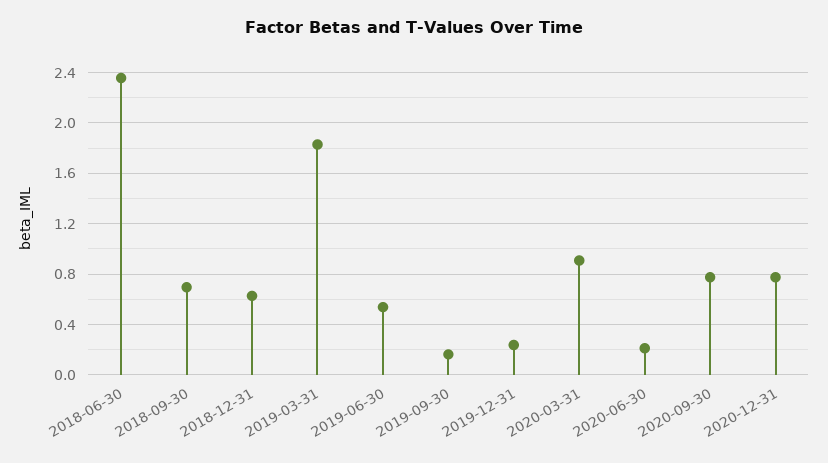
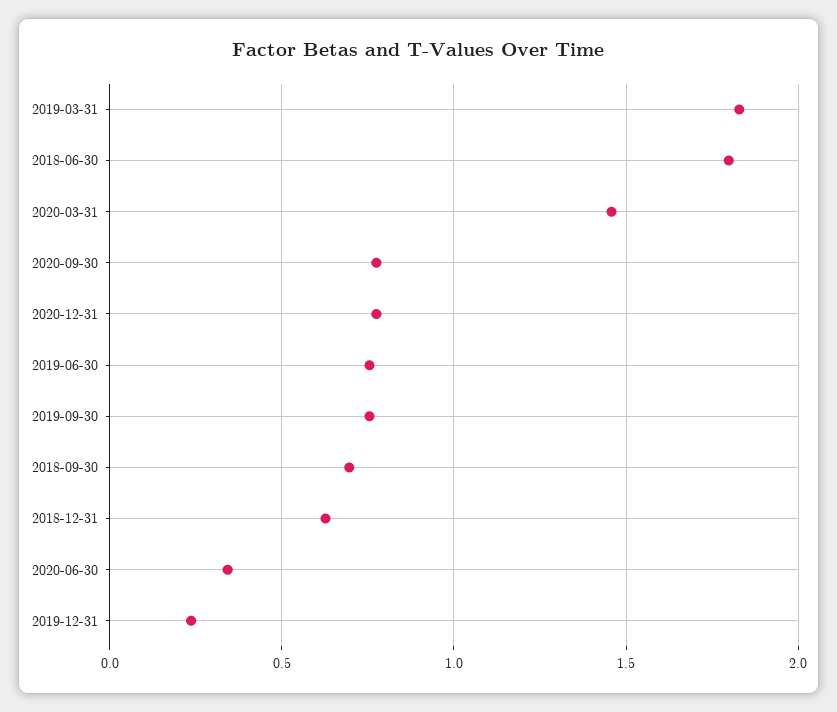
2018-06-30: 2.35 -> 1.8
2019-06-30: 0.55 -> 0.75
2019-09-30: 0.15 -> 0.75
2020-03-31: 0.9 -> 1.45
2020-06-30: 0.2 -> 0.35

